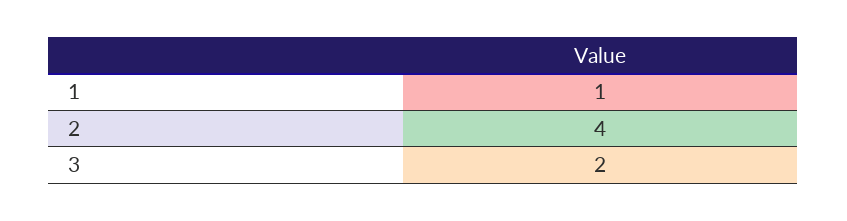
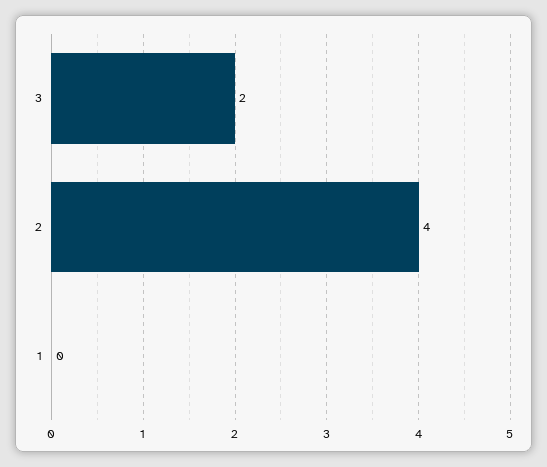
1: 1 -> 0

